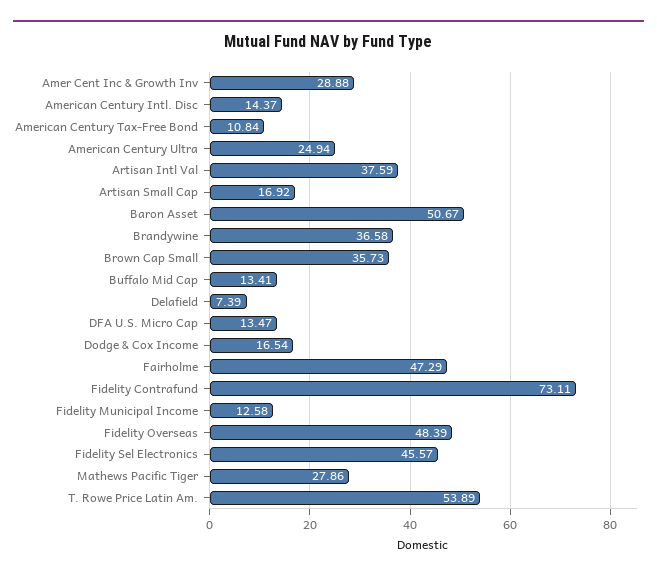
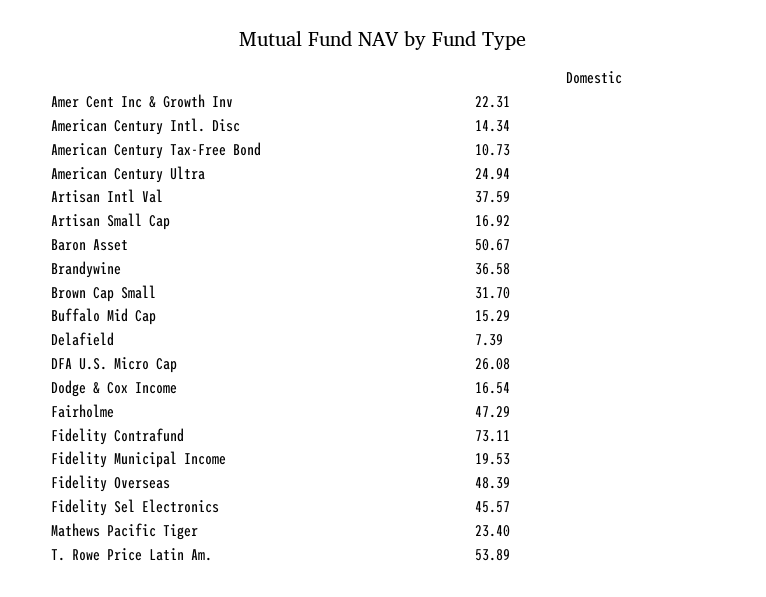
Amer Cent Inc & Growth Inv: 28.88 -> 22.31
American Century Intl. Disc: 14.37 -> 14.34
American Century Tax-Free Bond: 10.84 -> 10.73
Brown Cap Small: 35.73 -> 31.7
Buffalo Mid Cap: 13.41 -> 15.29
DFA U.S. Micro Cap: 13.47 -> 26.08
Fidelity Municipal Income: 12.58 -> 19.53
Mathews Pacific Tiger: 27.86 -> 23.4

